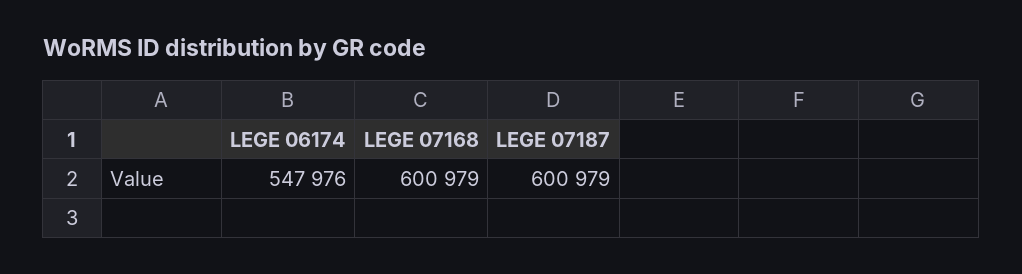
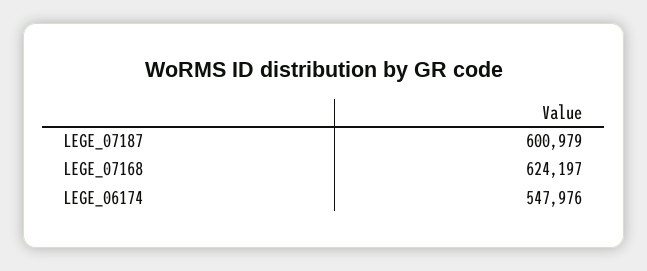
LEGE 07168: 600979 -> 624197

